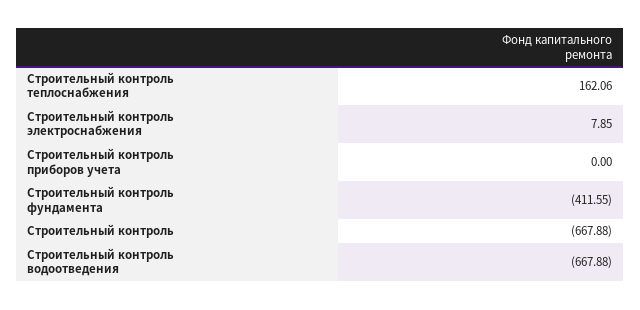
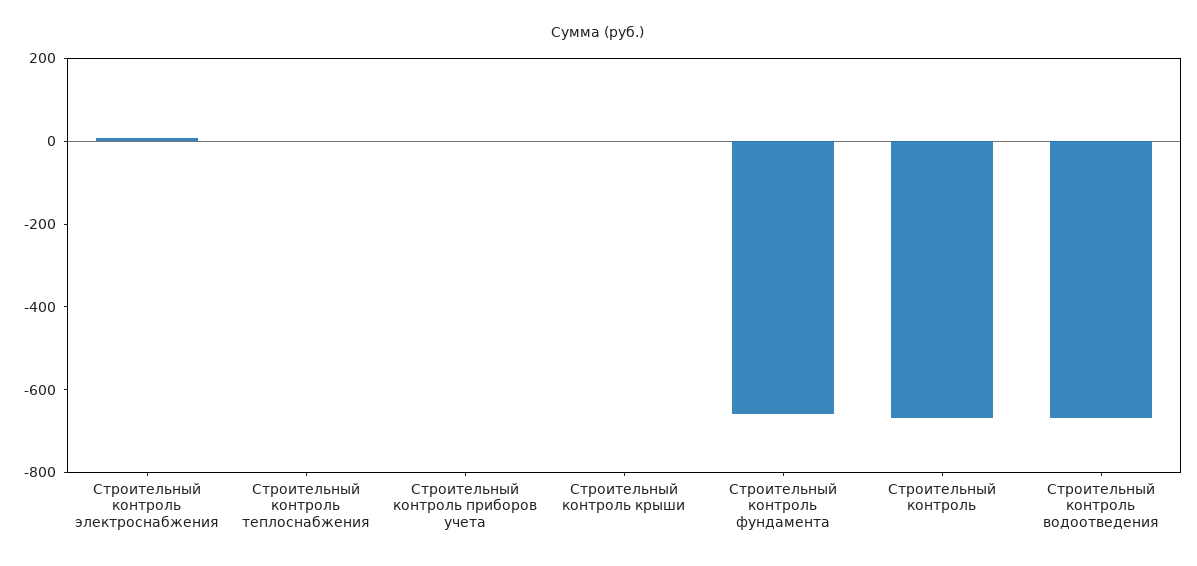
Строительный контроль теплоснабжения: 162.06 -> 0
Строительный контроль фундамента: -411.55 -> -650
Строительный контроль крыши: none -> 0

